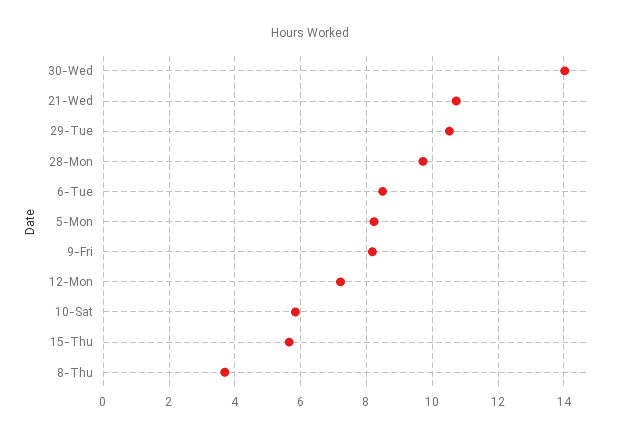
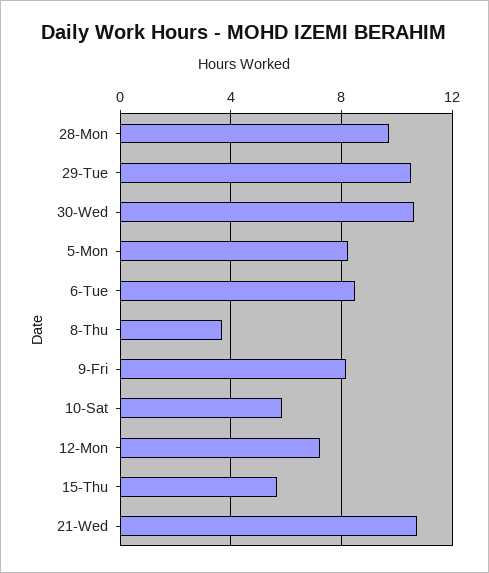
30-Wed: 14 -> 10.5

